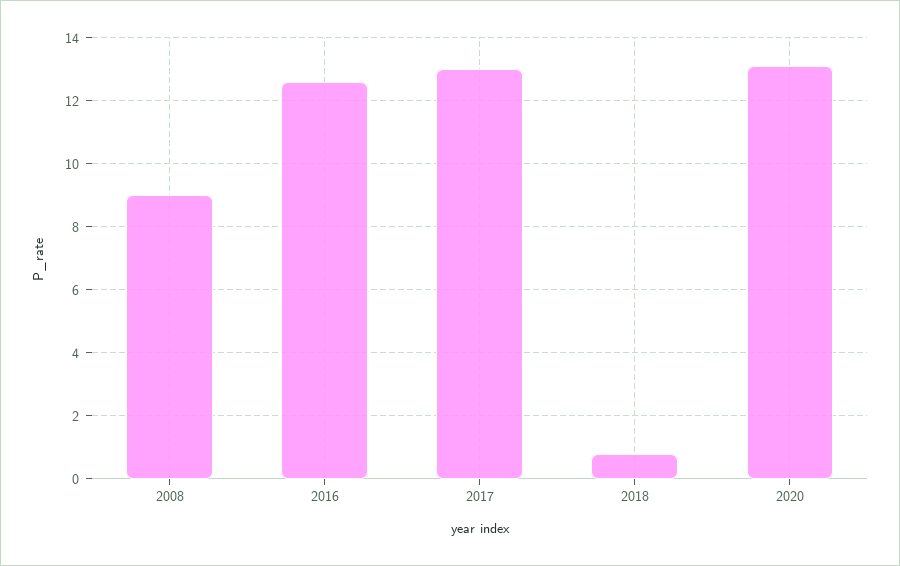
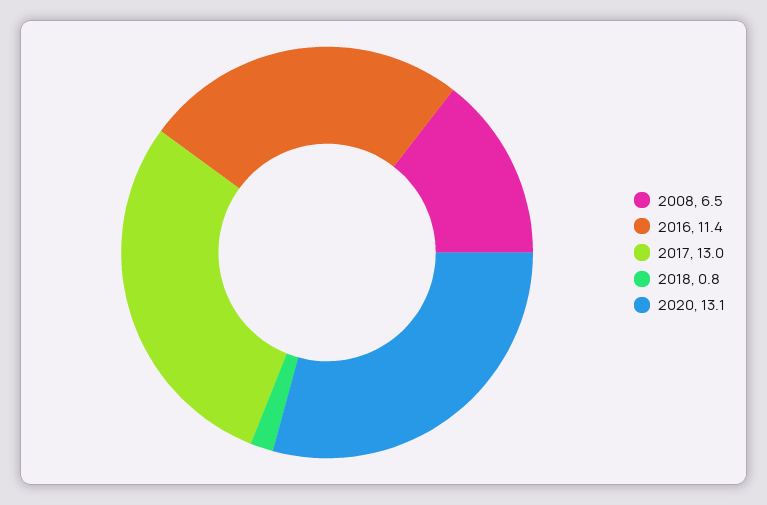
2008: 9 -> 6.5
2016: 12.5 -> 11.4

